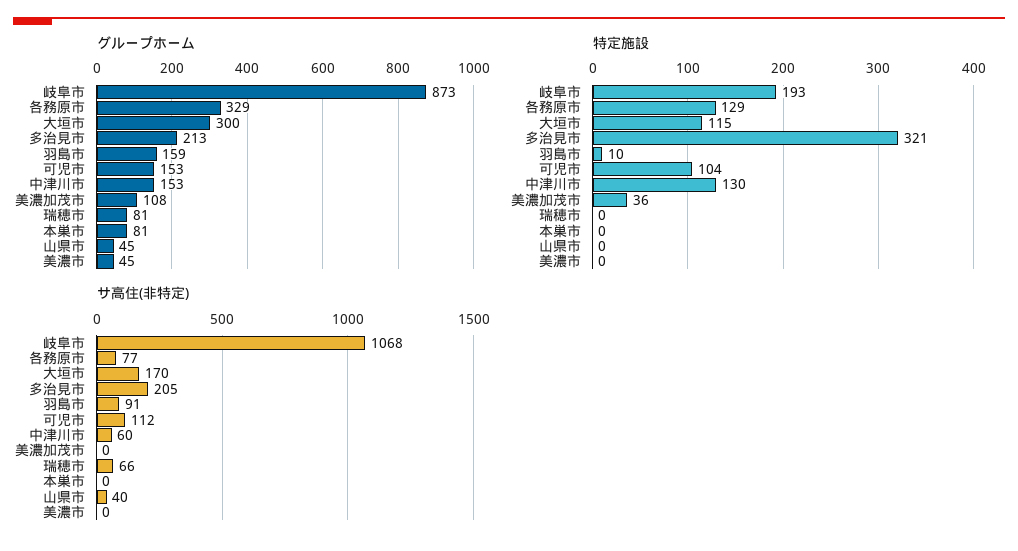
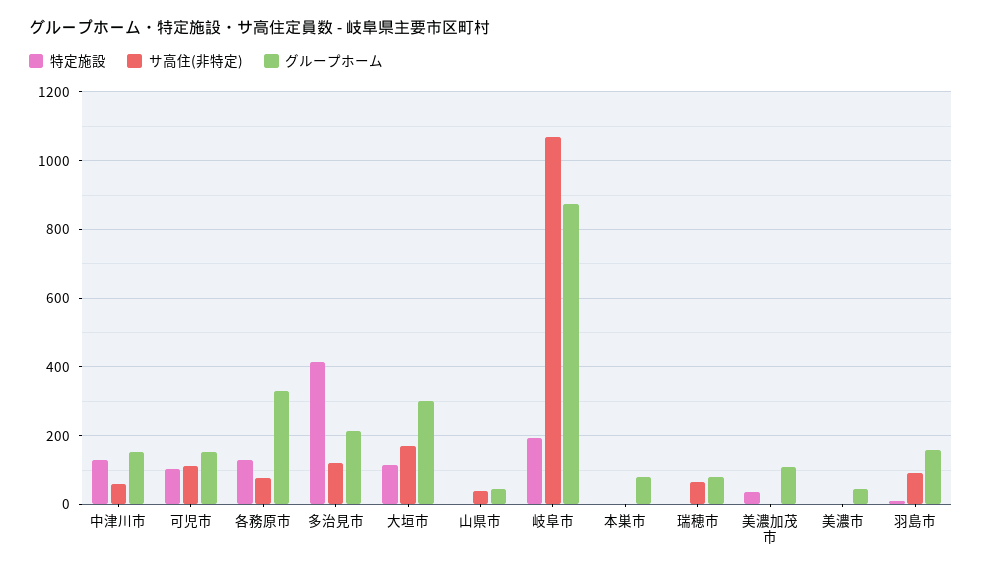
特定施設, 多治見市: 321 -> 420
サ高住(非特定), 多治見市: 205 -> 120

